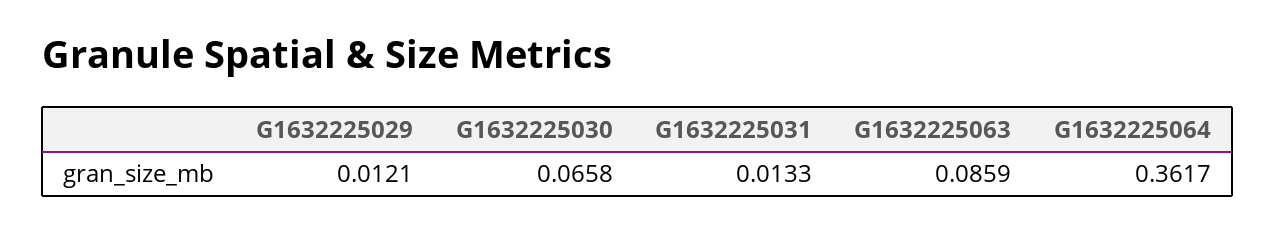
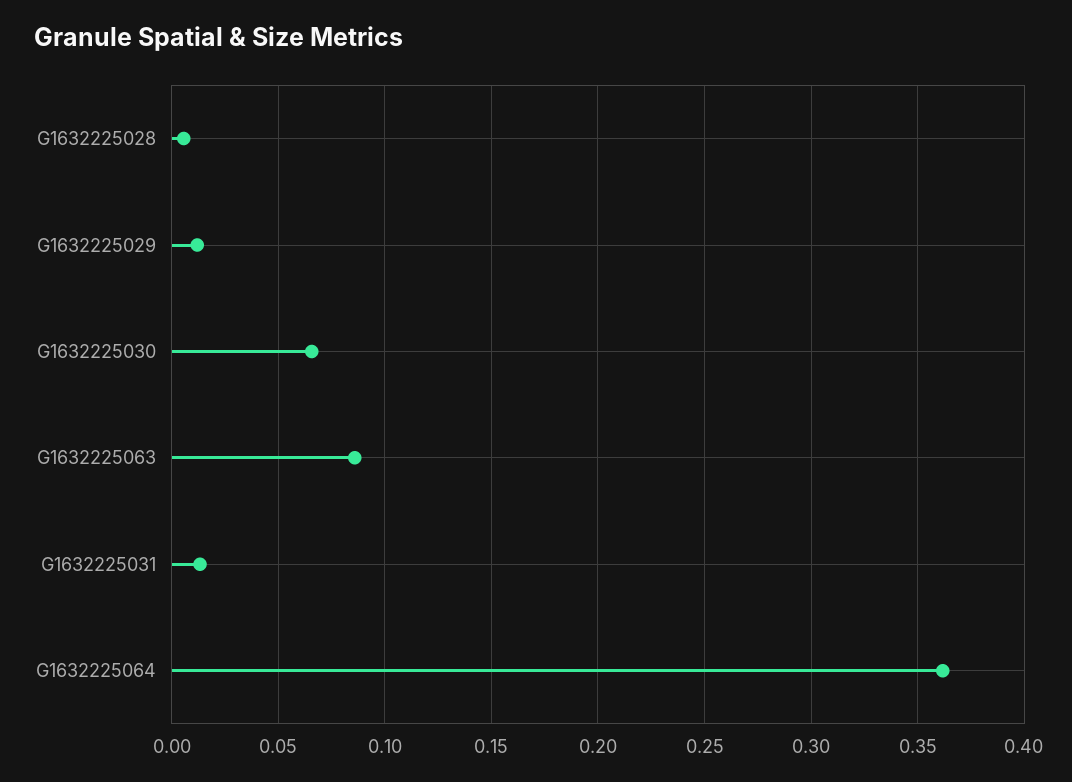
G1632225028: none -> 0.005

